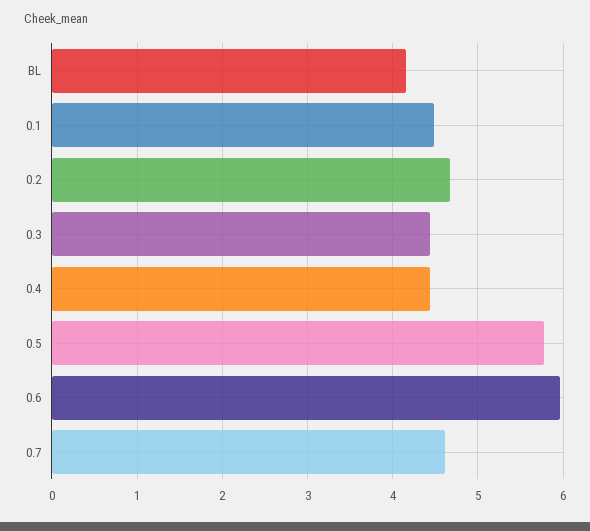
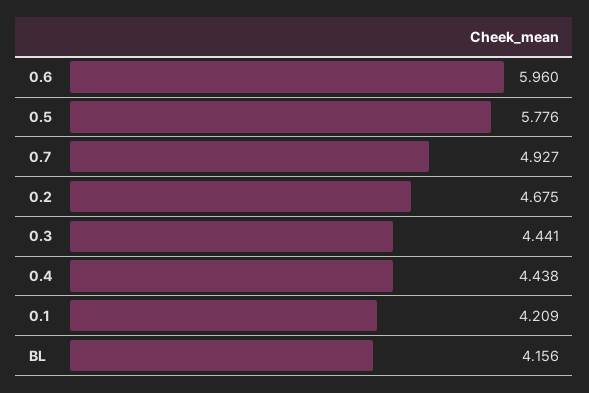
0.1: 4.5 -> 4.209
0.7: 4.6 -> 4.927

